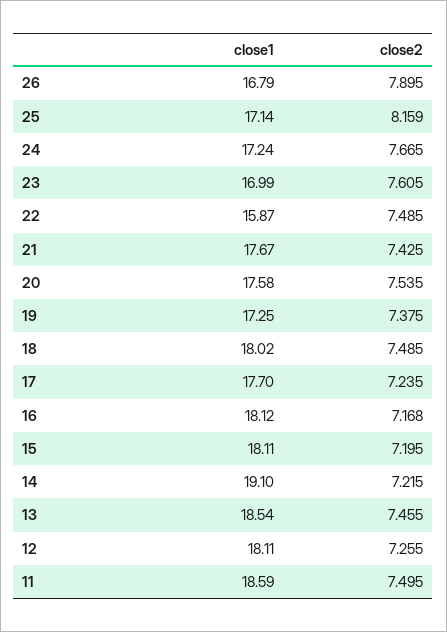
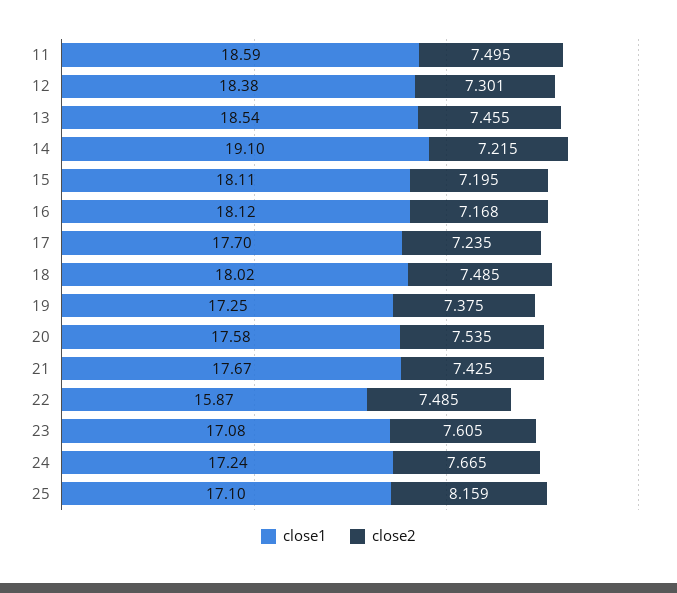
close1, 26: 16.79 -> none
close2, 26: 7.895 -> none
close1, 25: 17.14 -> 17.1
close1, 23: 16.99 -> 17.08
close1, 12: 18.11 -> 18.38
close2, 12: 7.255 -> 7.301

